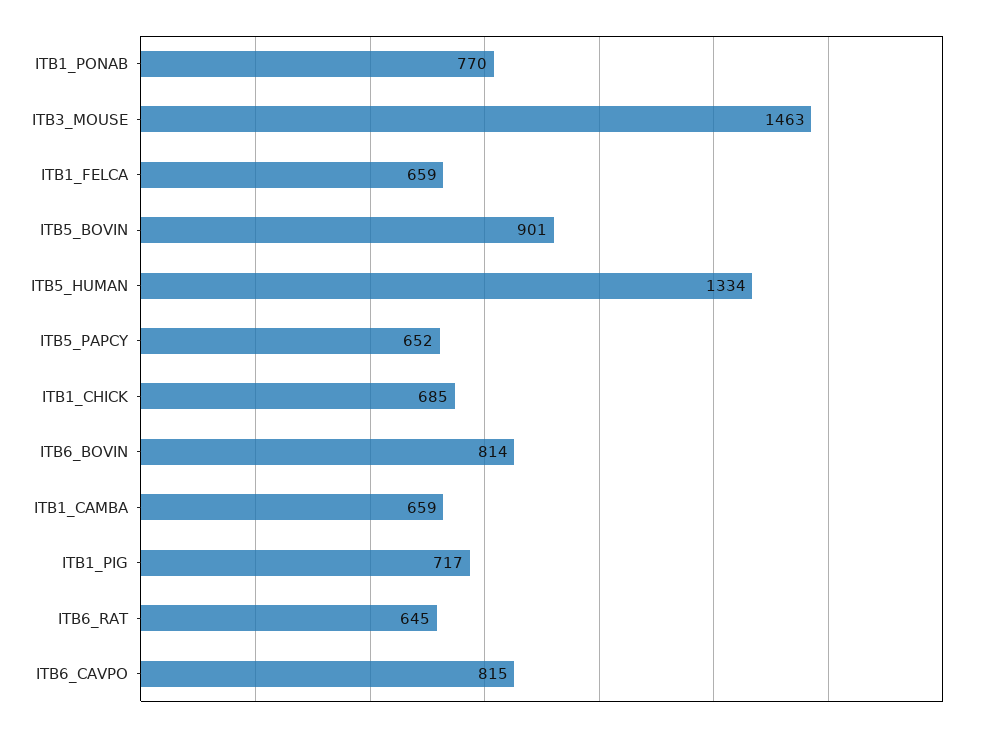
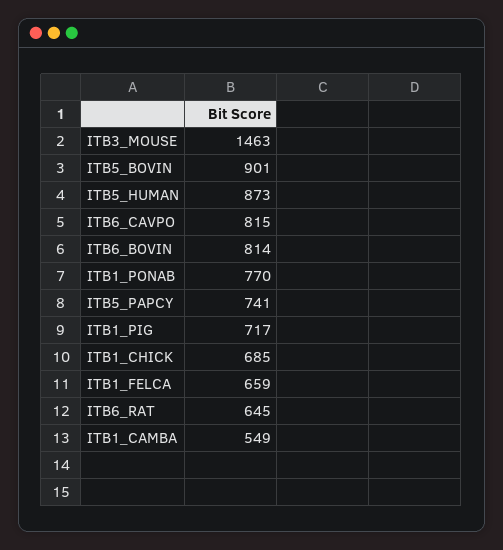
ITB5_HUMAN: 1334 -> 873
ITB5_PAPCY: 652 -> 741
ITB1_CAMBA: 659 -> 549

